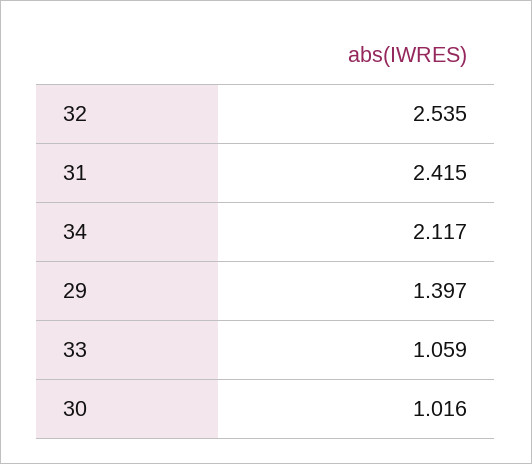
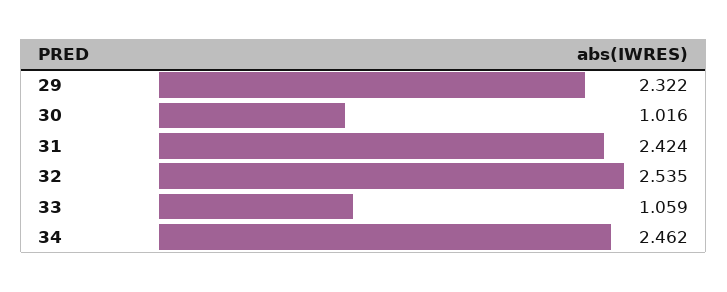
31: 2.415 -> 2.424
34: 2.117 -> 2.462
29: 1.397 -> 2.322

